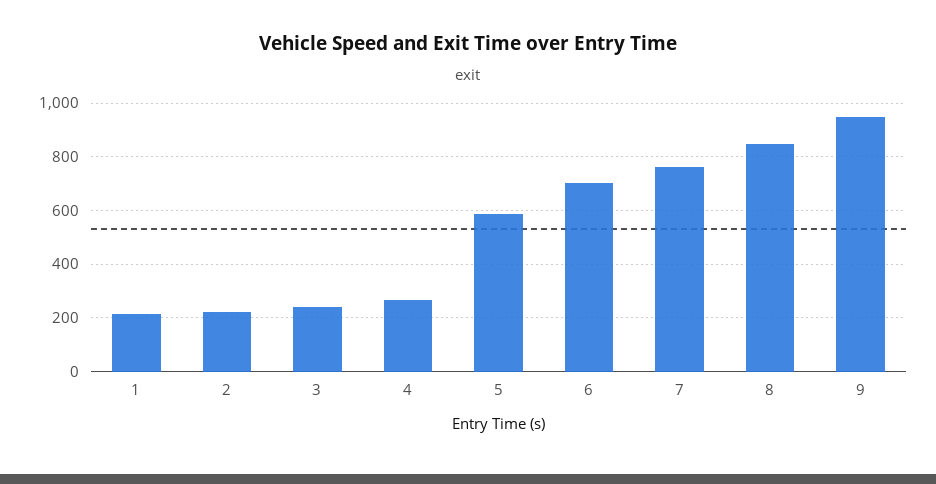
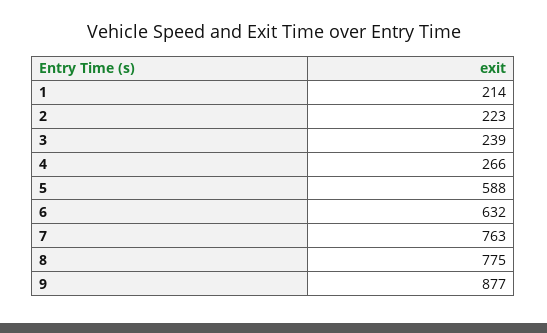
6: 700 -> 632
8: 850 -> 775
9: 950 -> 877

